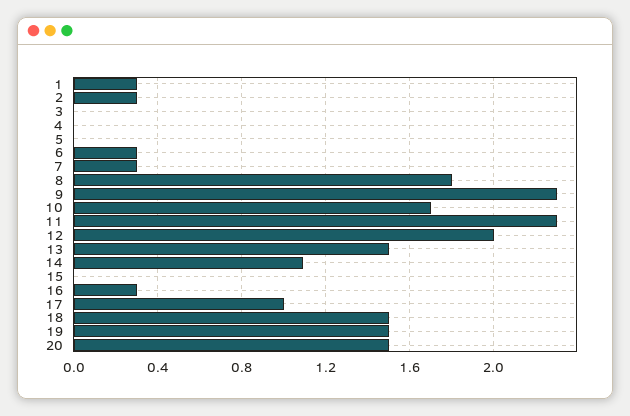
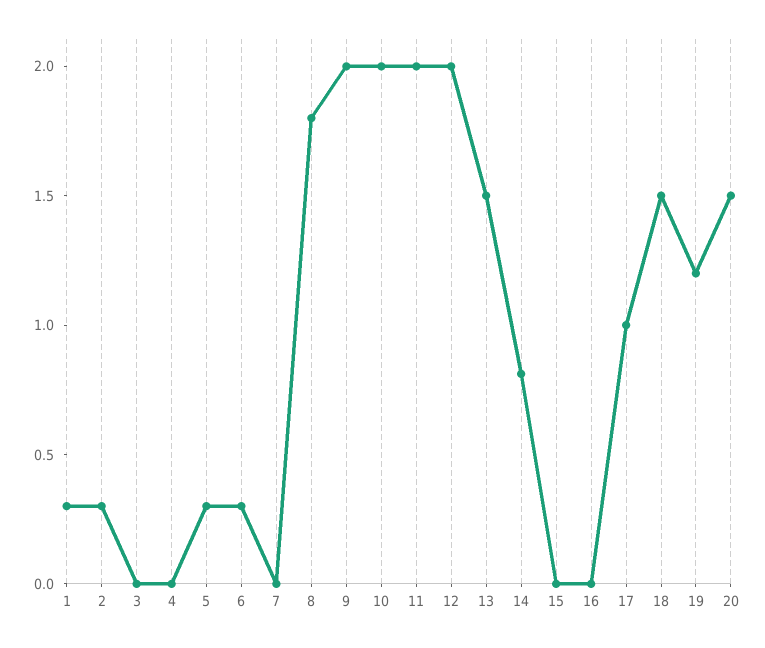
5: 0 -> 0.3
7: 0.3 -> 0
9: 2.3 -> 2
10: 1.7 -> 2
11: 2.3 -> 2
14: 1.1 -> 0.8
16: 0.3 -> 0
19: 1.5 -> 1.2

